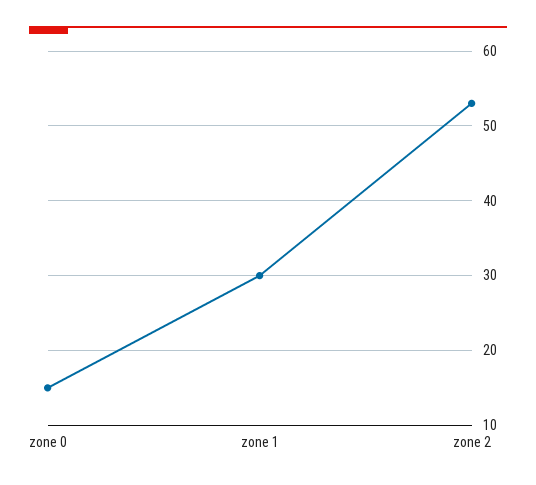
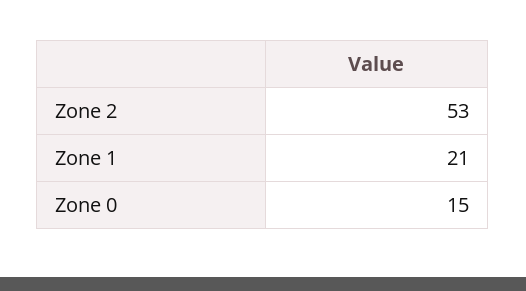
zone 1: 30 -> 21

